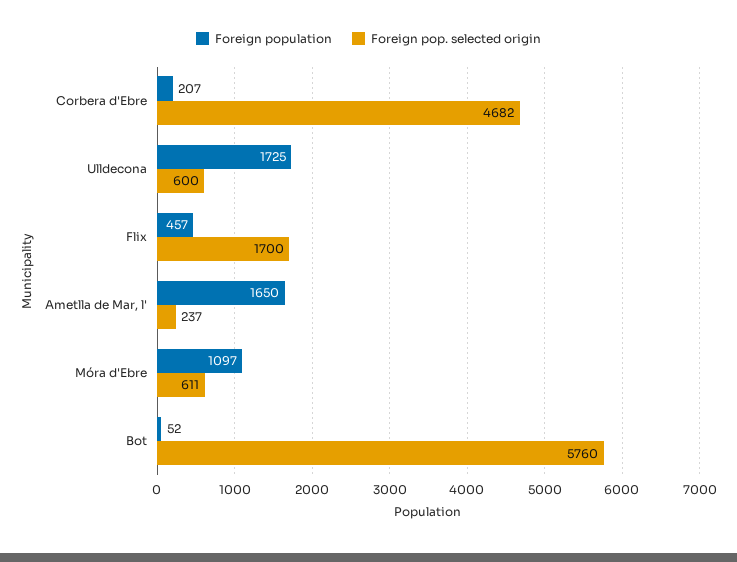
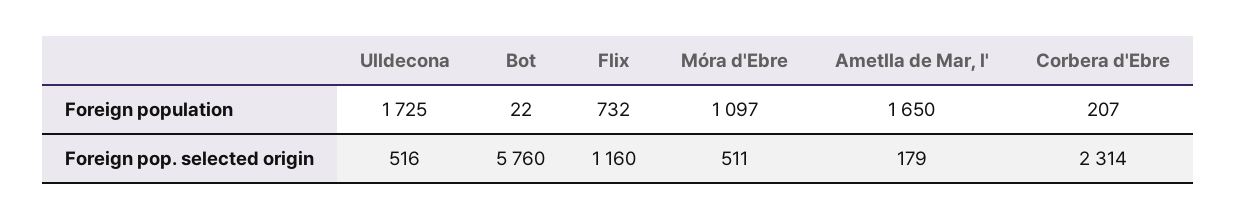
Foreign pop. selected origin, Corbera d'Ebre: 4682 -> 2314
Foreign pop. selected origin, Ulldecona: 600 -> 516
Foreign population, Flix: 457 -> 732
Foreign pop. selected origin, Flix: 1700 -> 1160
Foreign pop. selected origin, Ametlla de Mar, l': 237 -> 179
Foreign pop. selected origin, Móra d'Ebre: 611 -> 511
Foreign population, Bot: 52 -> 22

